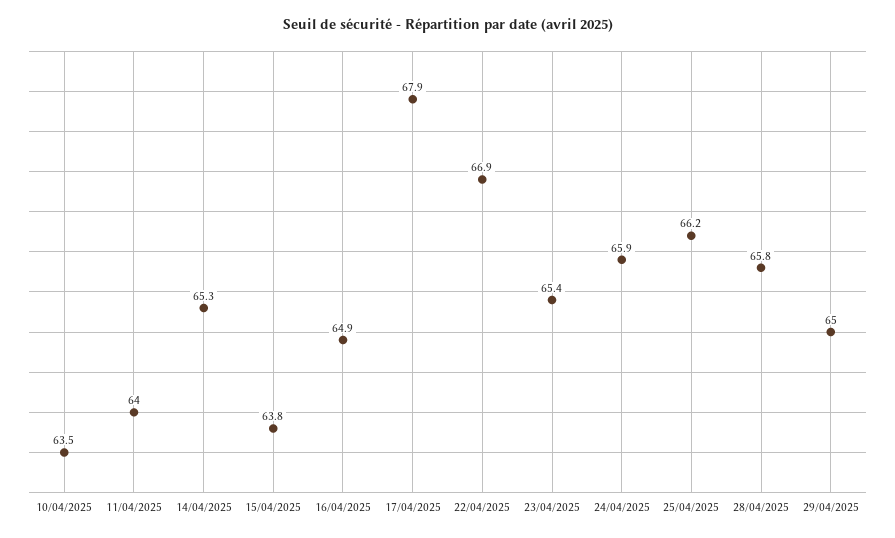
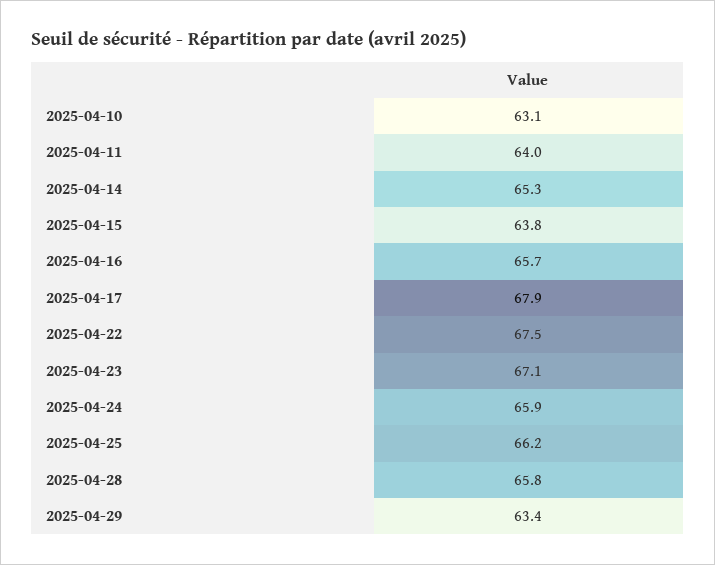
10/04/2025: 63.5 -> 63.1
16/04/2025: 64.9 -> 65.7
22/04/2025: 66.9 -> 67.5
23/04/2025: 65.4 -> 67.1
29/04/2025: 65 -> 63.4

